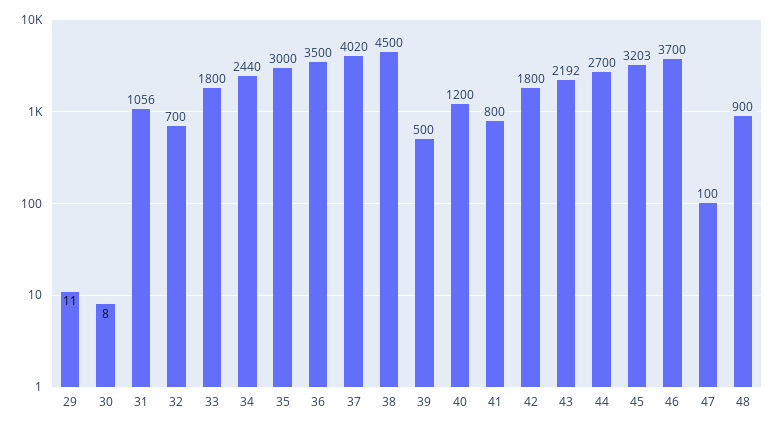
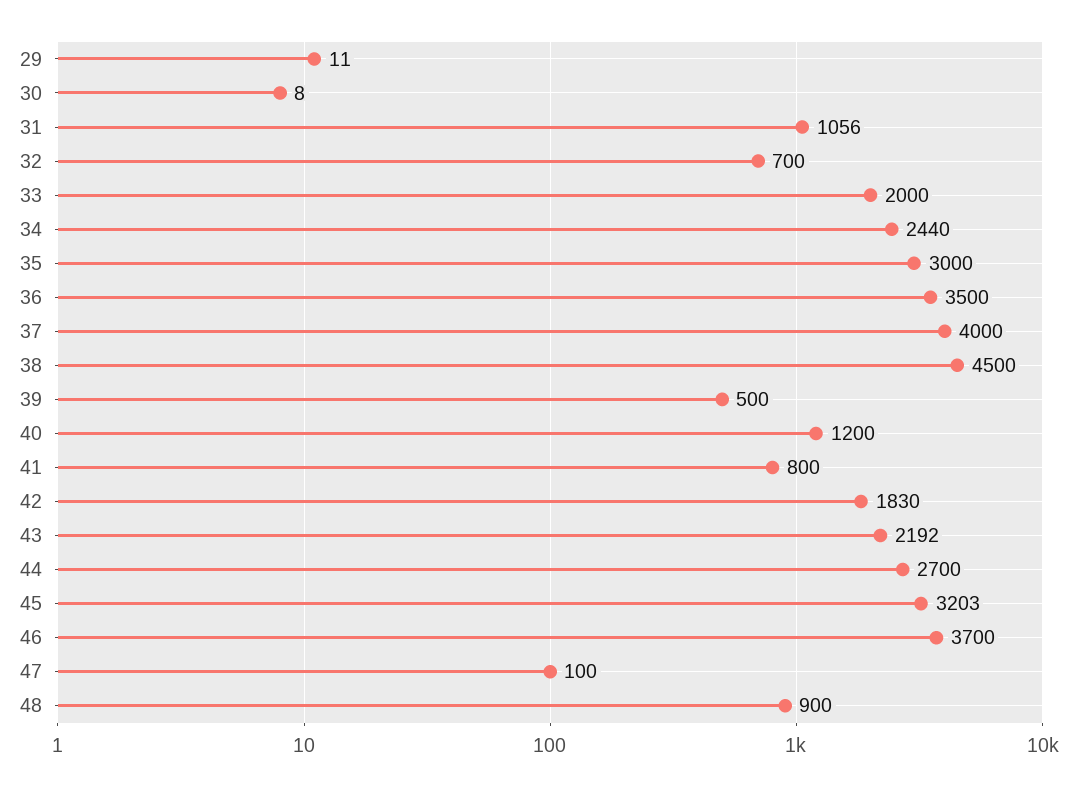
33: 1800 -> 2000
37: 4020 -> 4000
42: 1800 -> 1830

